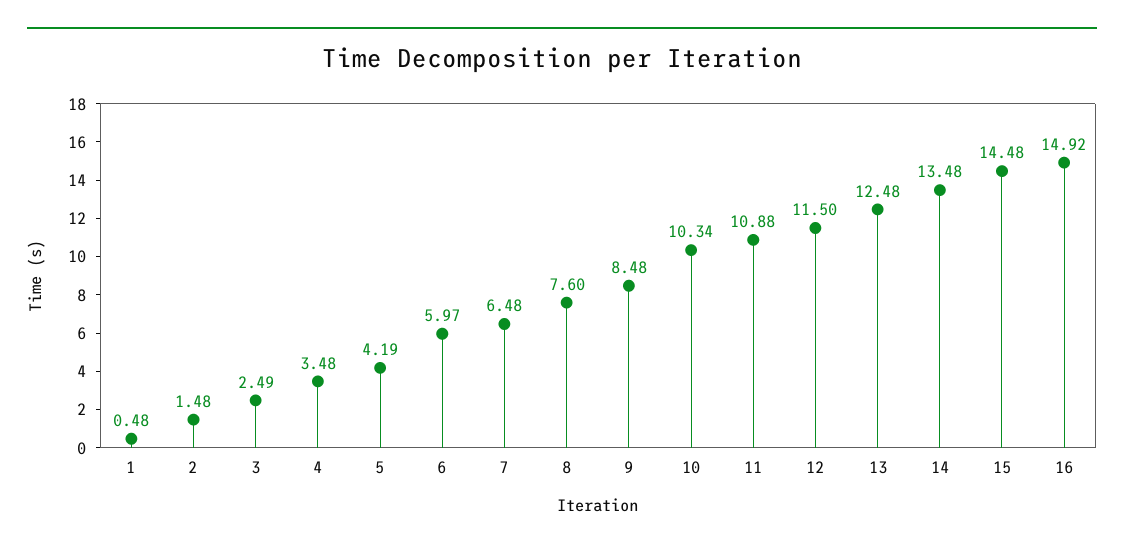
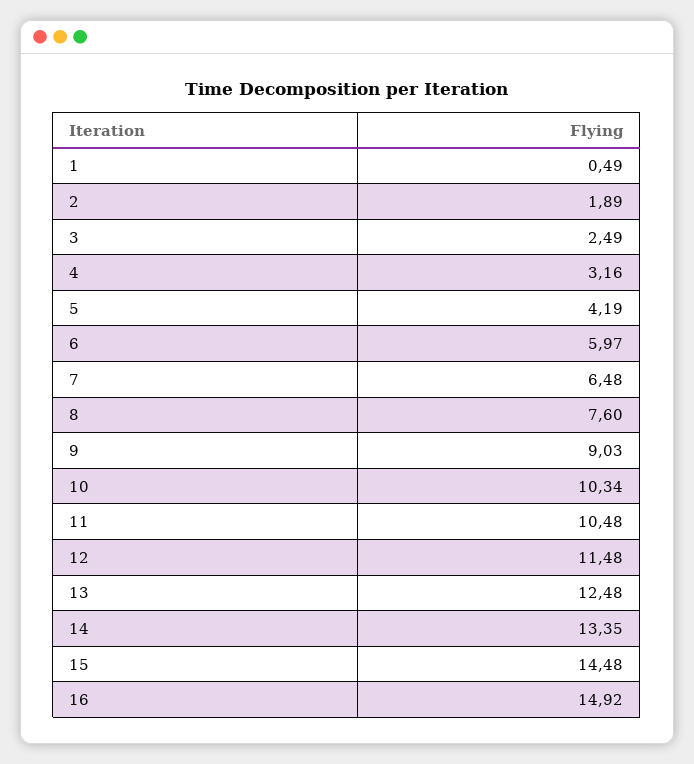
1: 0.48 -> 0.49
2: 1.48 -> 1.89
4: 3.48 -> 3.16
9: 8.48 -> 9.03
11: 10.88 -> 10.48
12: 11.5 -> 11.48
14: 13.48 -> 13.35

